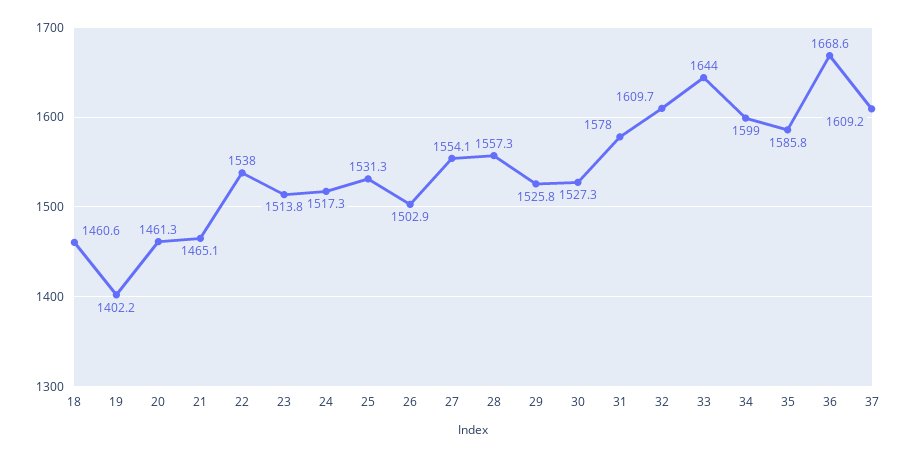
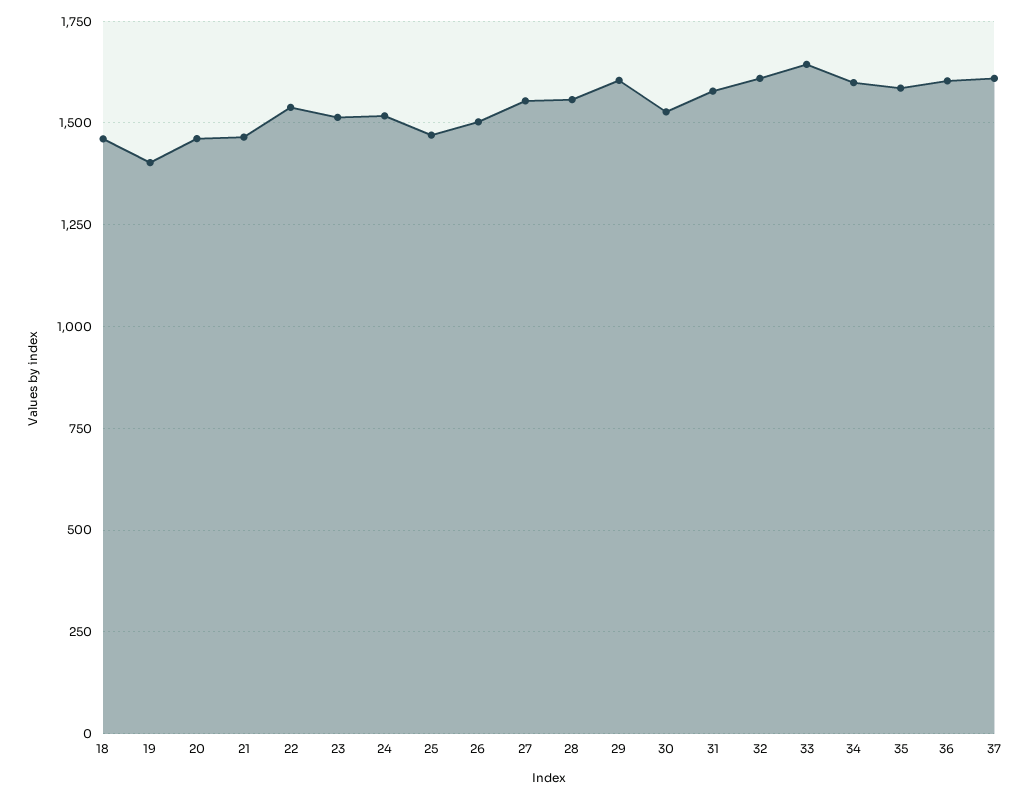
25: 1531.3 -> 1475
29: 1525.8 -> 1600
36: 1668.6 -> 1600

